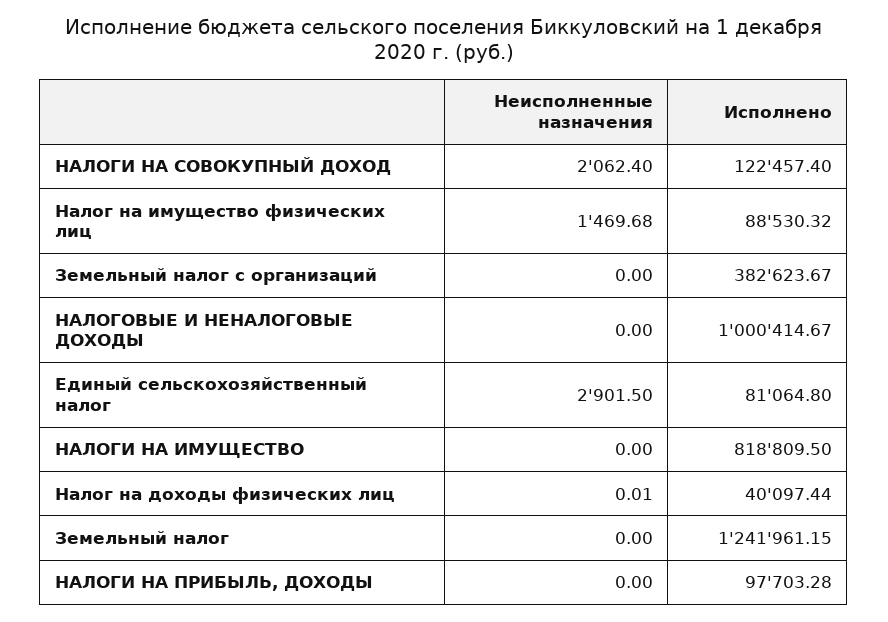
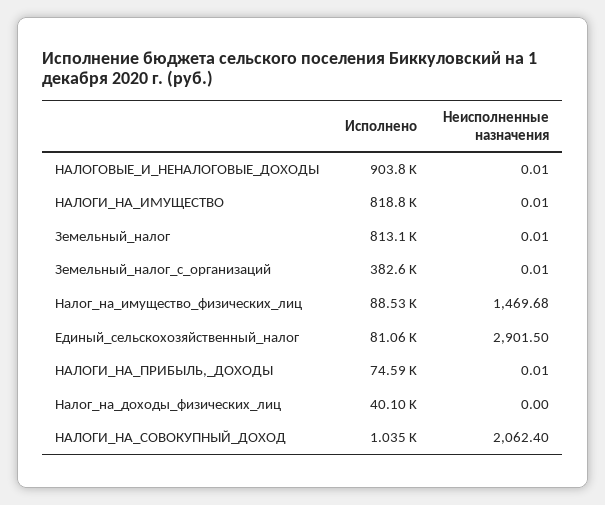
Исполнено, НАЛОГИ НА СОВОКУПНЫЙ ДОХОД: 122457.4 -> 1035
Неисполненные назначения, Земельный налог с организаций: 0 -> 0.01
Неисполненные назначения, НАЛОГОВЫЕ И НЕНАЛОГОВЫЕ ДОХОДЫ: 0 -> 0.01
Исполнено, НАЛОГОВЫЕ И НЕНАЛОГОВЫЕ ДОХОДЫ: 1000414.67 -> 903800
Неисполненные назначения, НАЛОГИ НА ИМУЩЕСТВО: 0 -> 0.01
Неисполненные назначения, Налог на доходы физических лиц: 0.01 -> 0
Неисполненные назначения, Земельный налог: 0 -> 0.01
Исполнено, Земельный налог: 1241961.15 -> 813100
Неисполненные назначения, НАЛОГИ НА ПРИБЫЛЬ, ДОХОДЫ: 0 -> 0.01
Исполнено, НАЛОГИ НА ПРИБЫЛЬ, ДОХОДЫ: 97703.28 -> 74590

